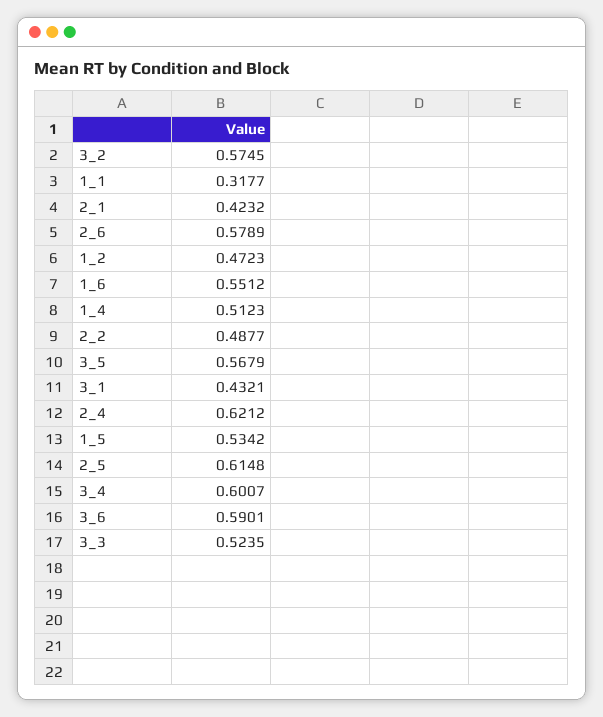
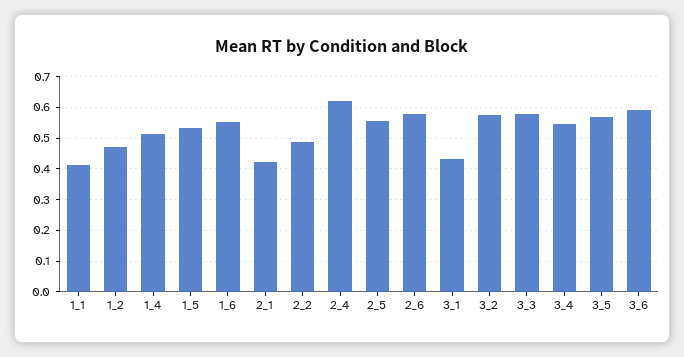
1_1: 0.3177 -> 0.42
2_5: 0.6148 -> 0.56
3_4: 0.6007 -> 0.54
3_3: 0.5235 -> 0.58

